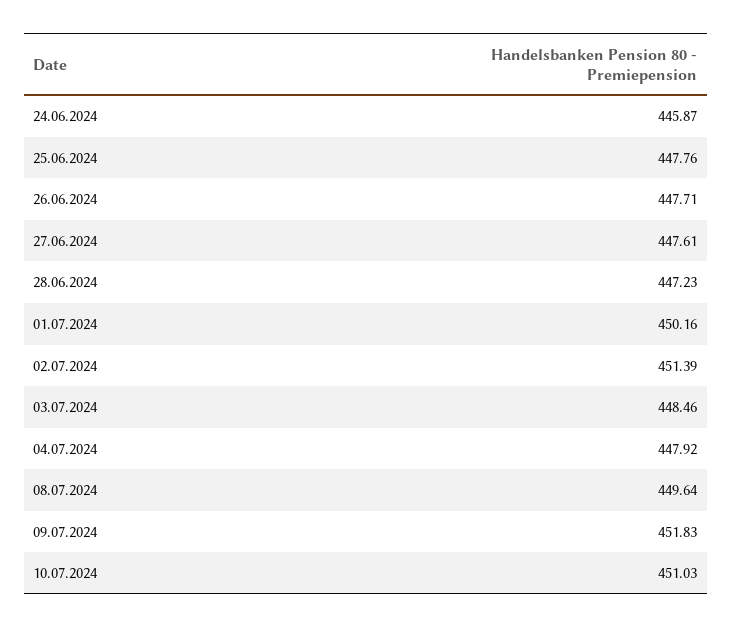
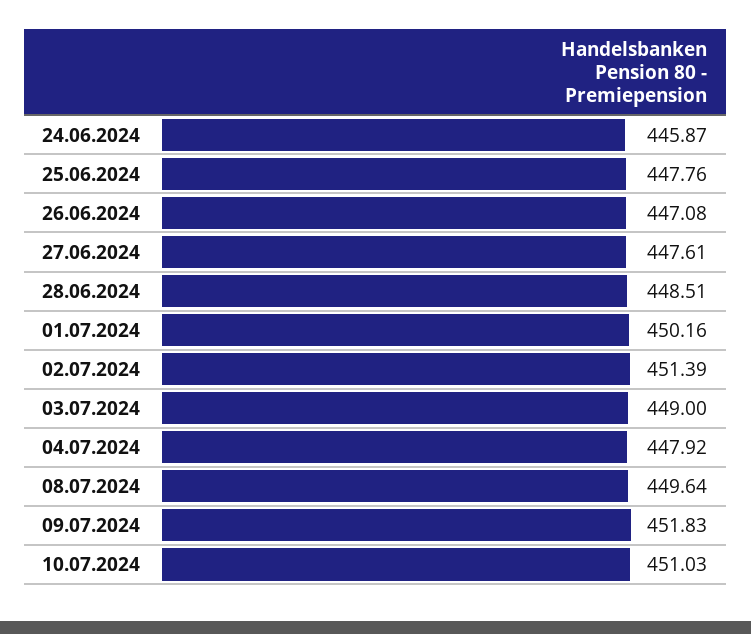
26.06.2024: 447.71 -> 447.08
28.06.2024: 447.23 -> 448.51
03.07.2024: 448.46 -> 449

